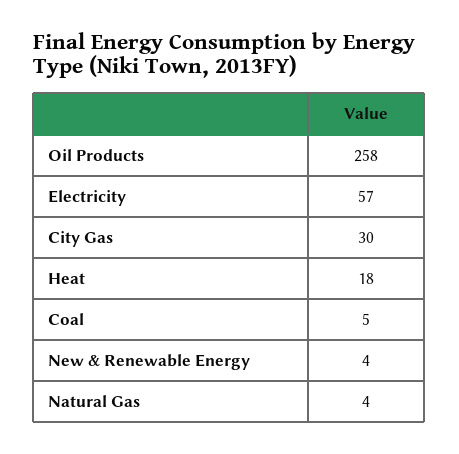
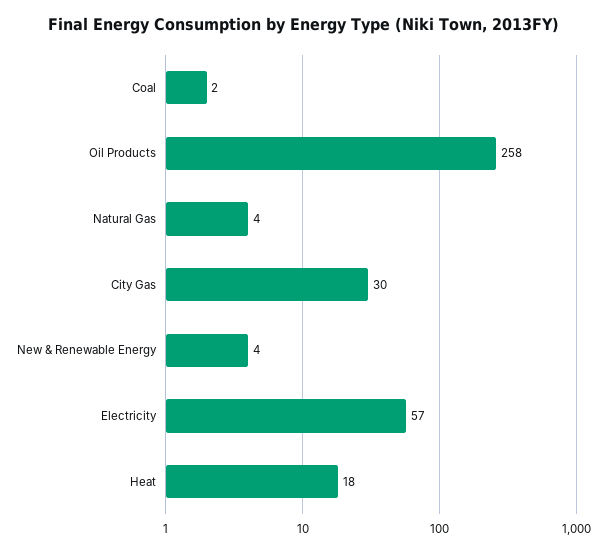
Coal: 5 -> 2

